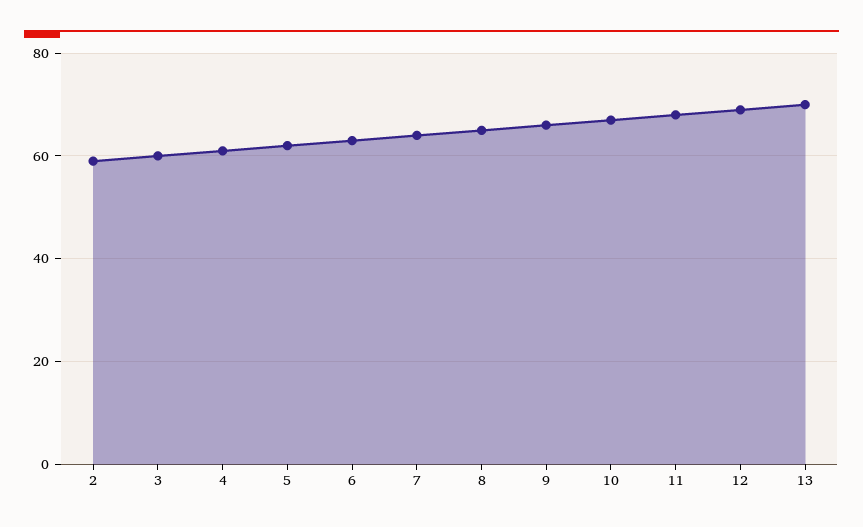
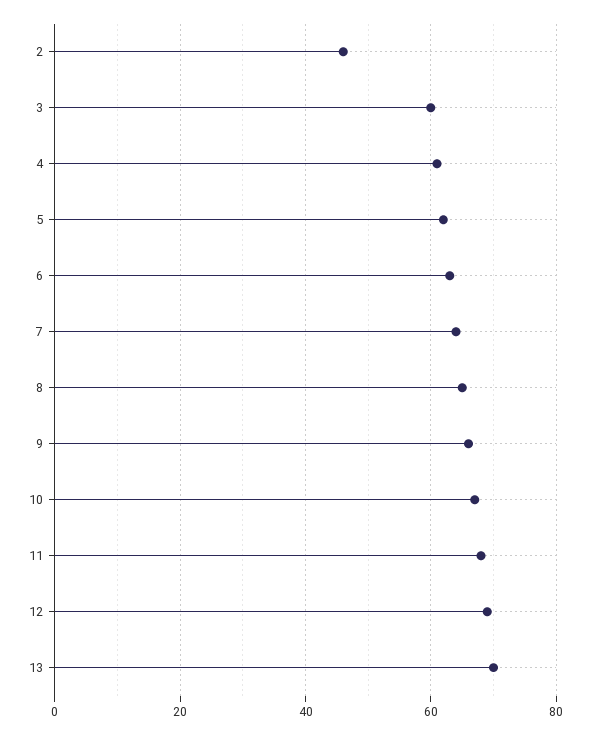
2: 60 -> 45

